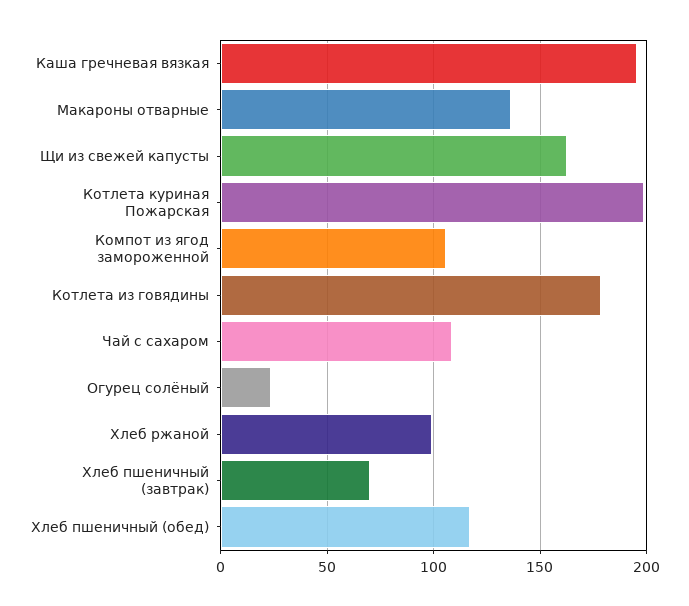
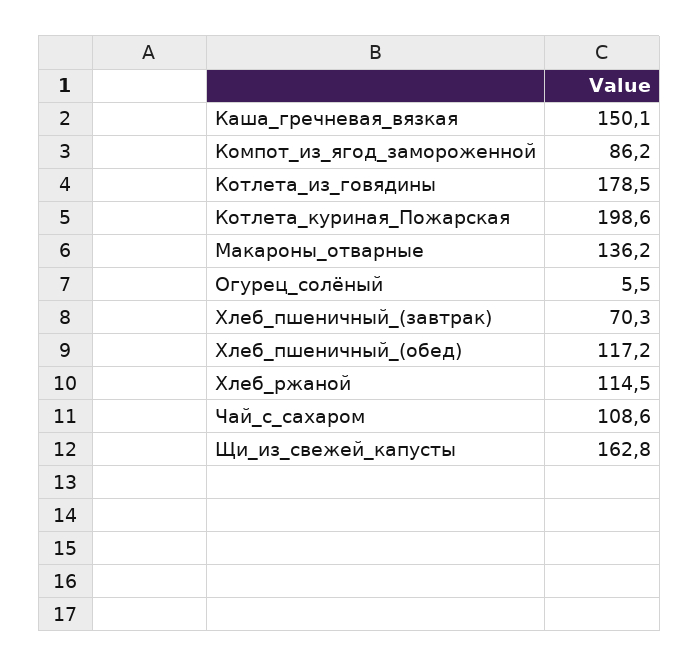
Каша гречневая вязкая: 195 -> 150.1
Компот из ягод замороженной: 105 -> 86.2
Огурец солёный: 25 -> 5.5
Хлеб ржаной: 100 -> 114.5

